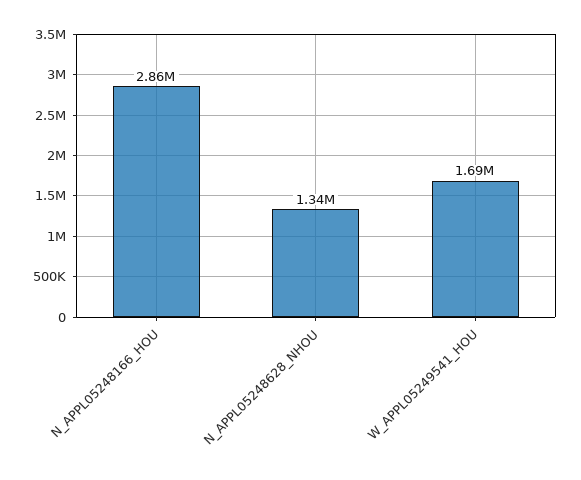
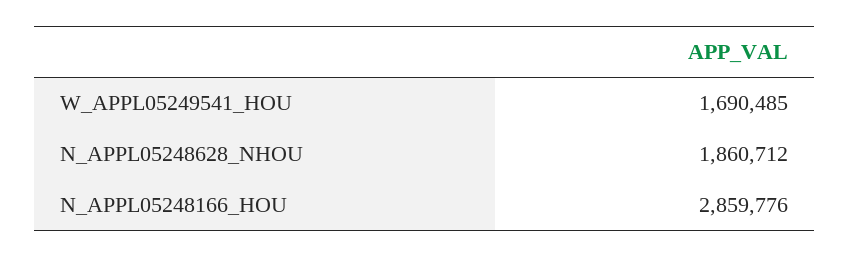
N_APPL05248628_NHOU: 1340000 -> 1860712

